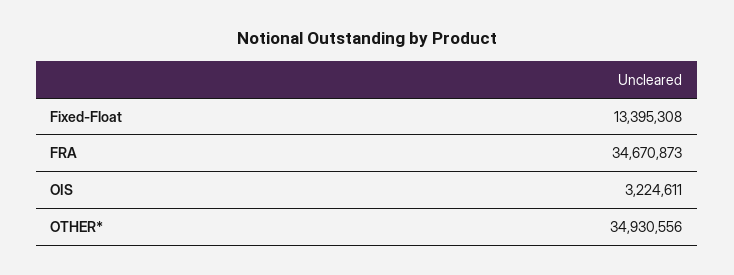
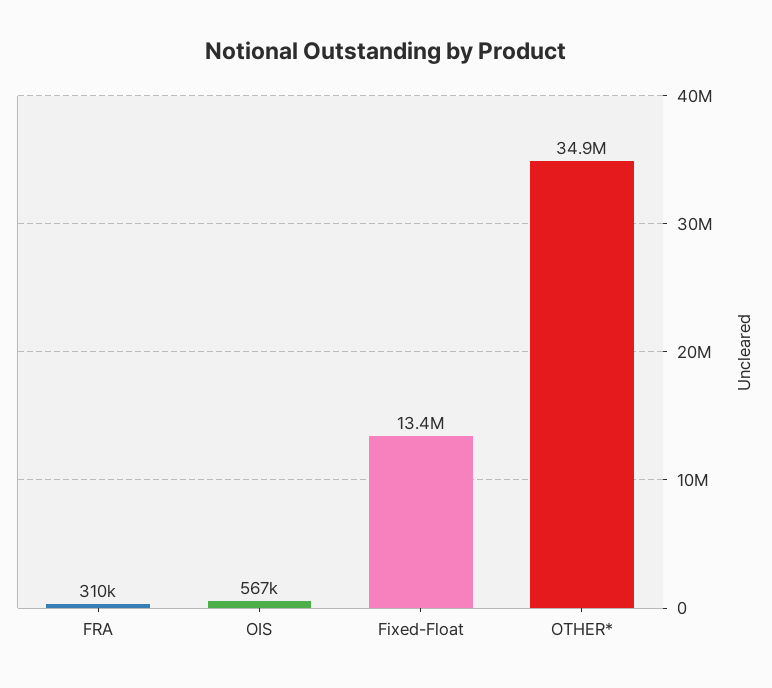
FRA: 34670873 -> 310000
OIS: 3224611 -> 567000

